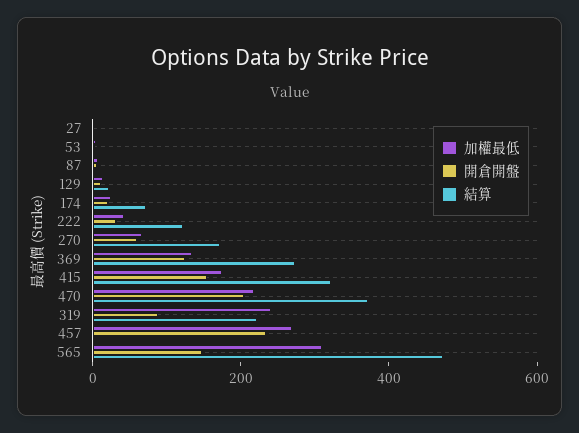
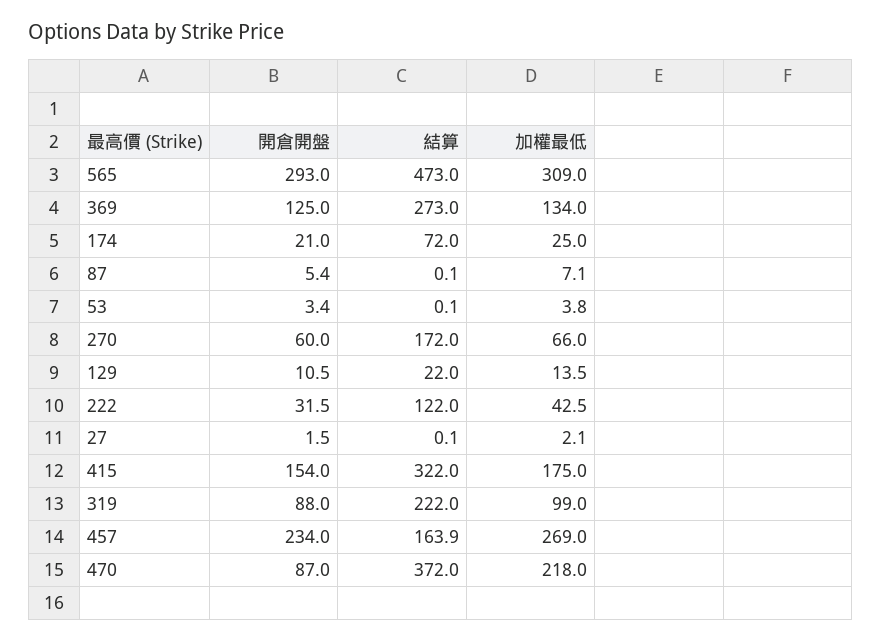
開倉開盤, 470: 200 -> 87
加權最低, 319: 250 -> 99
結算, 457: 0 -> 163.9
開倉開盤, 565: 150 -> 293

